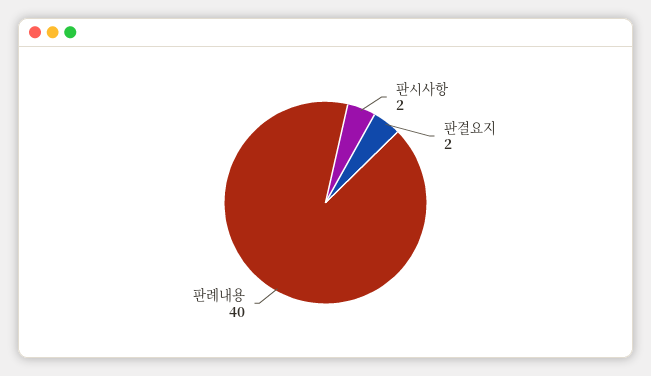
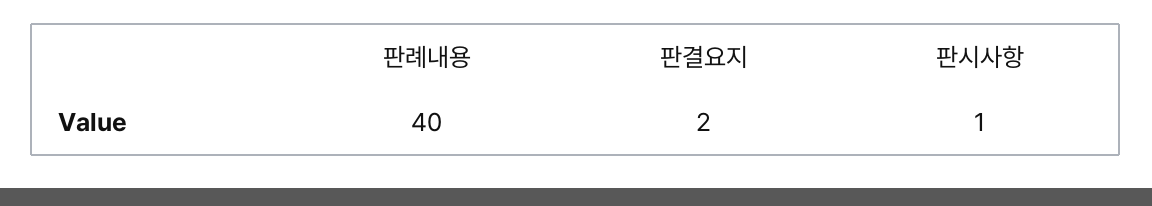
판시사항: 2 -> 1

